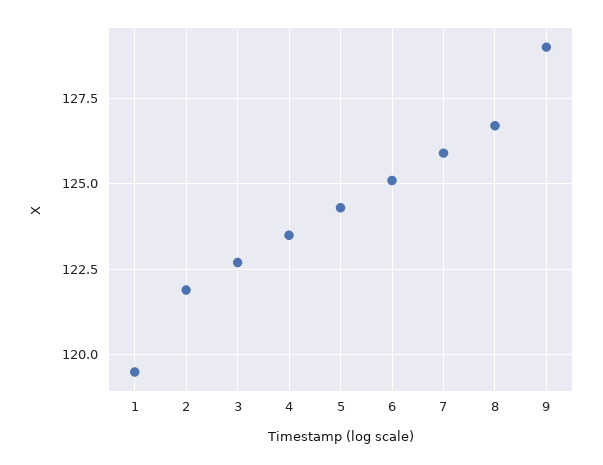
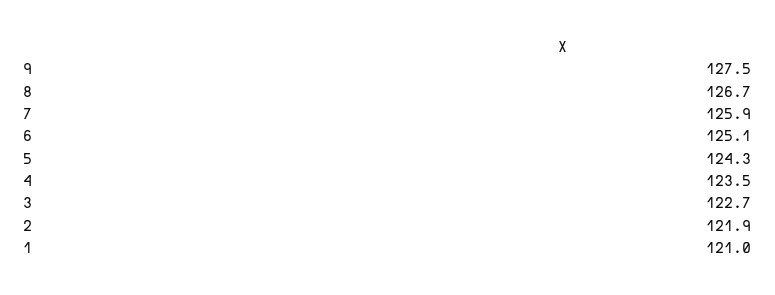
1: 119.5 -> 121
9: 129 -> 127.5

